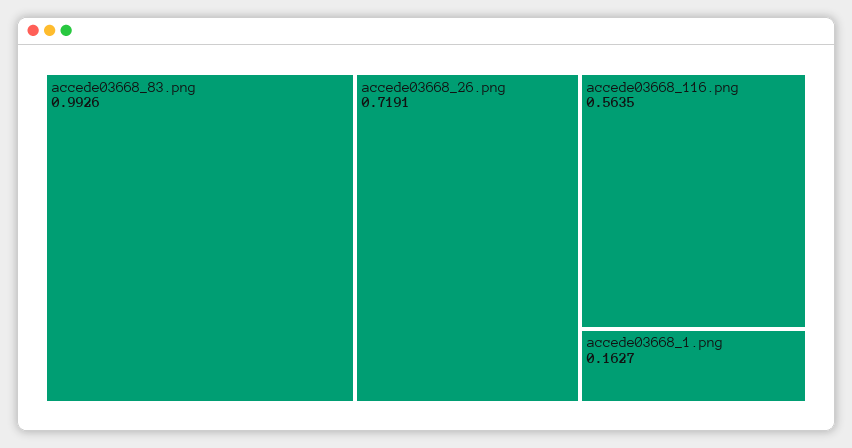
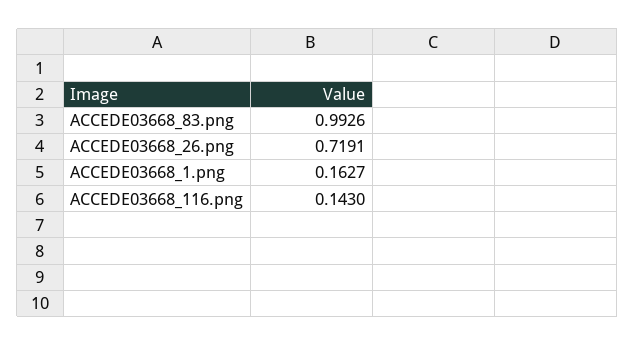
accede03668_116.png: 0.5635 -> 0.143

